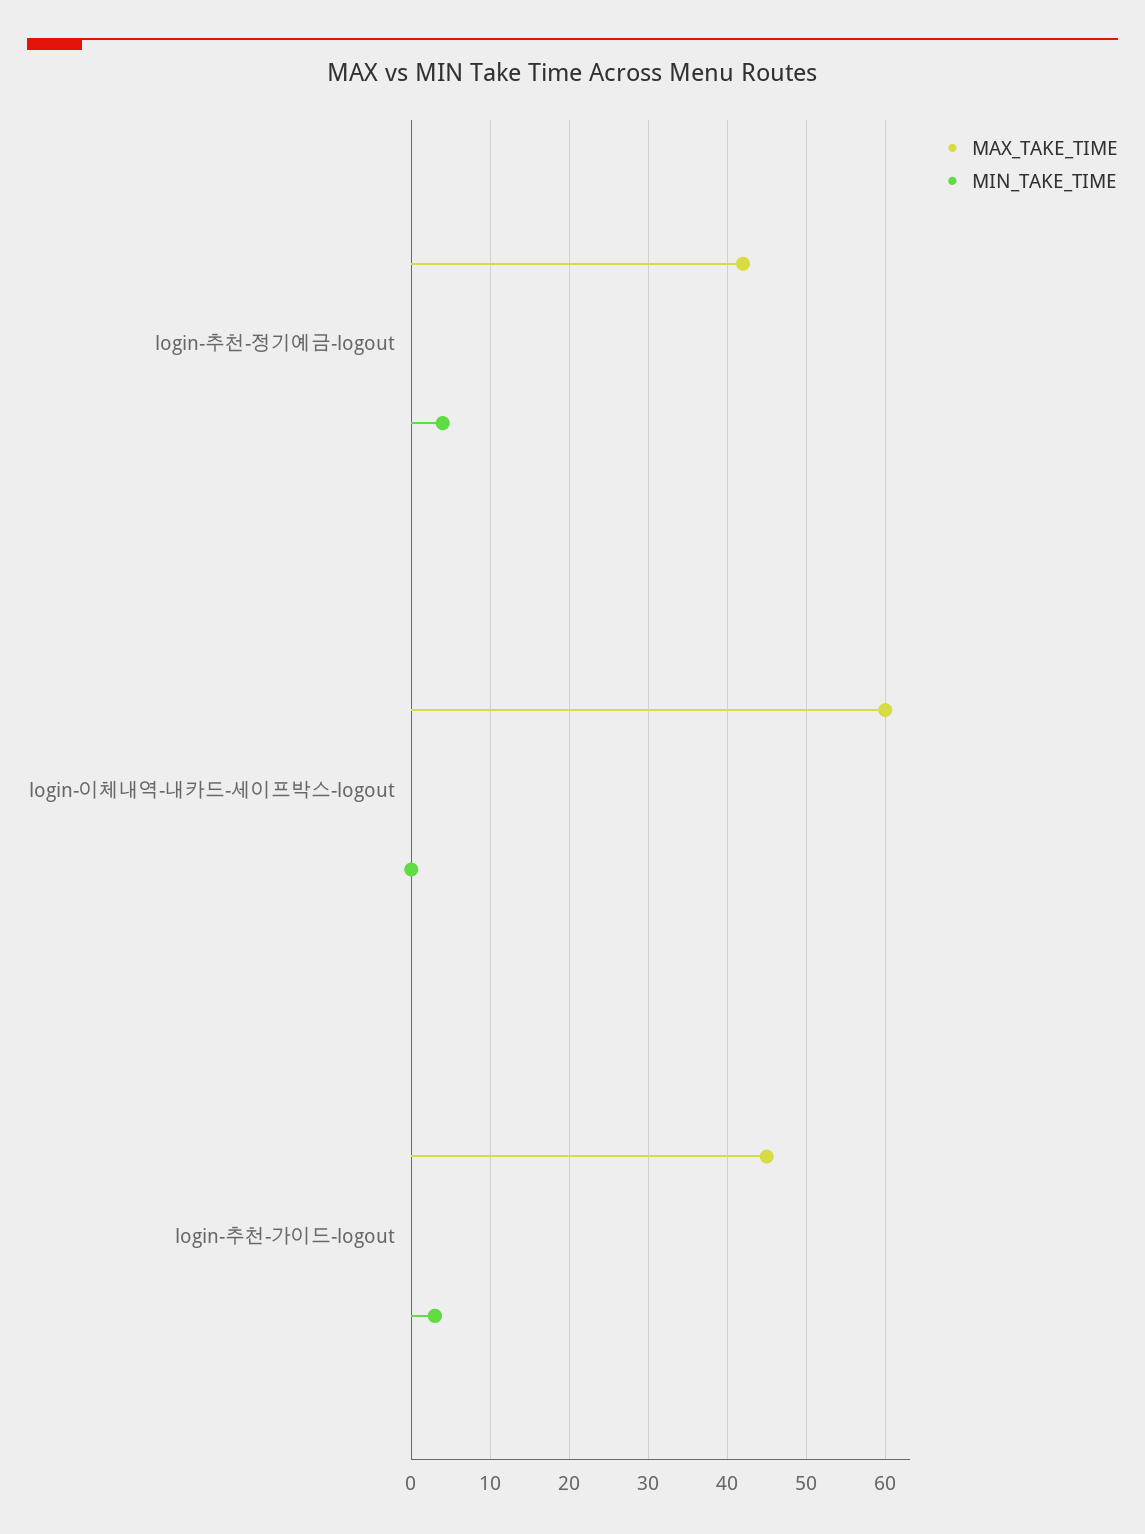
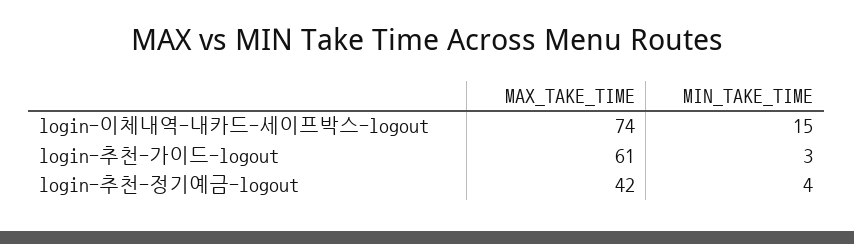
MAX_TAKE_TIME, login-이체내역-내카드-세이프박스-logout: 60 -> 74
MIN_TAKE_TIME, login-이체내역-내카드-세이프박스-logout: 0 -> 15
MAX_TAKE_TIME, login-추천-가이드-logout: 45 -> 61

